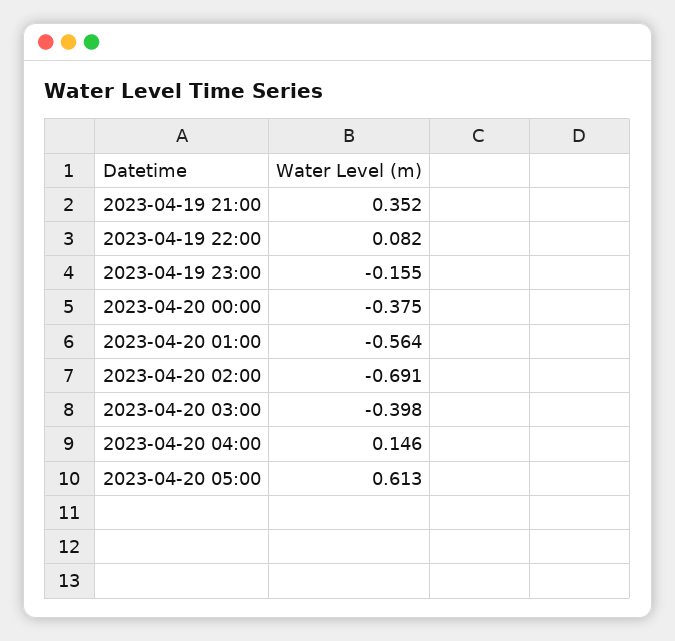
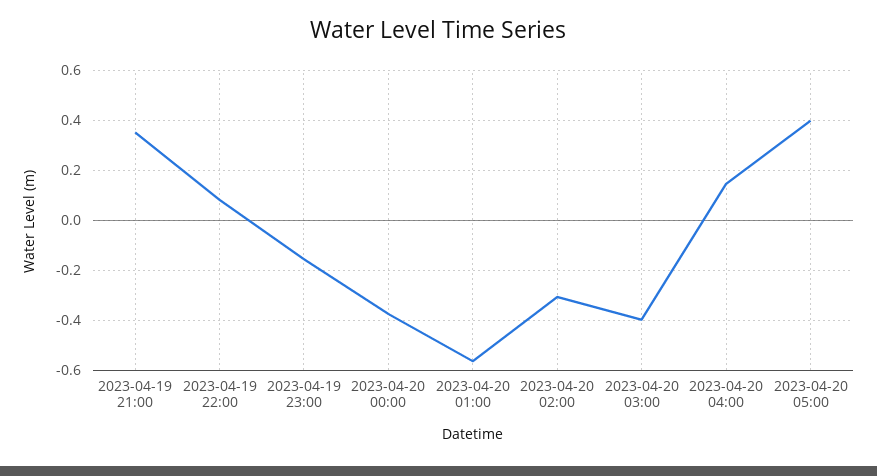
2023-04-20 02:00: -0.691 -> -0.3
2023-04-20 05:00: 0.613 -> 0.4

